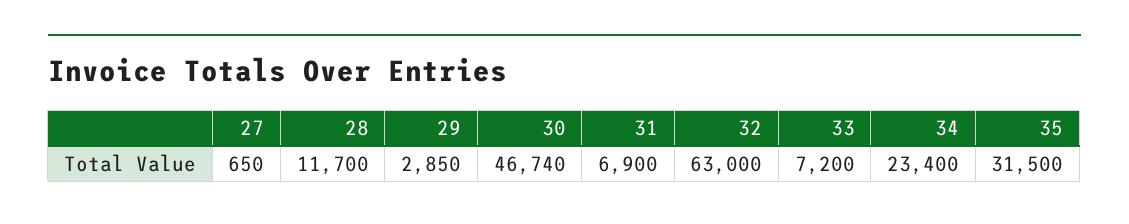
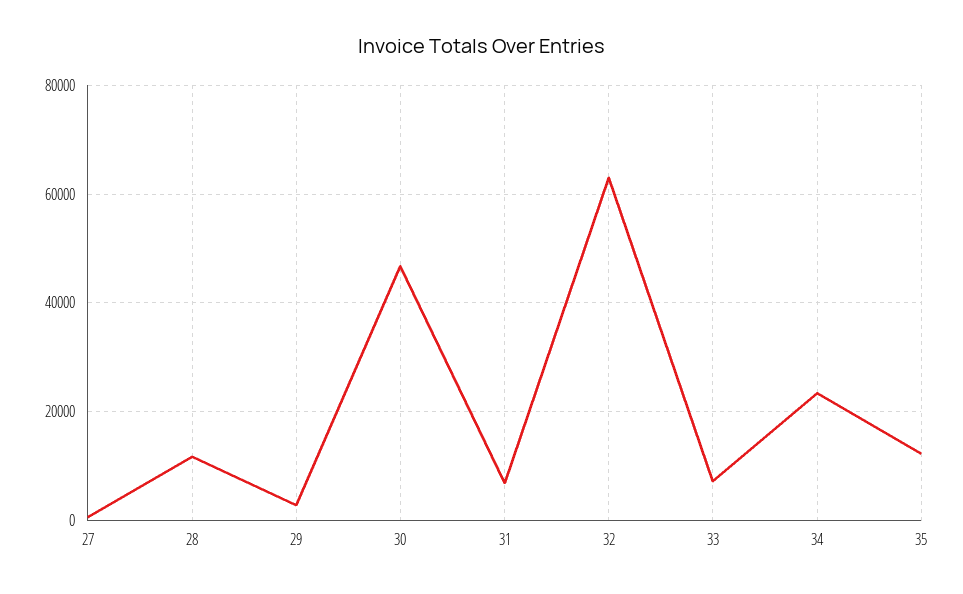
35: 31500 -> 12000

